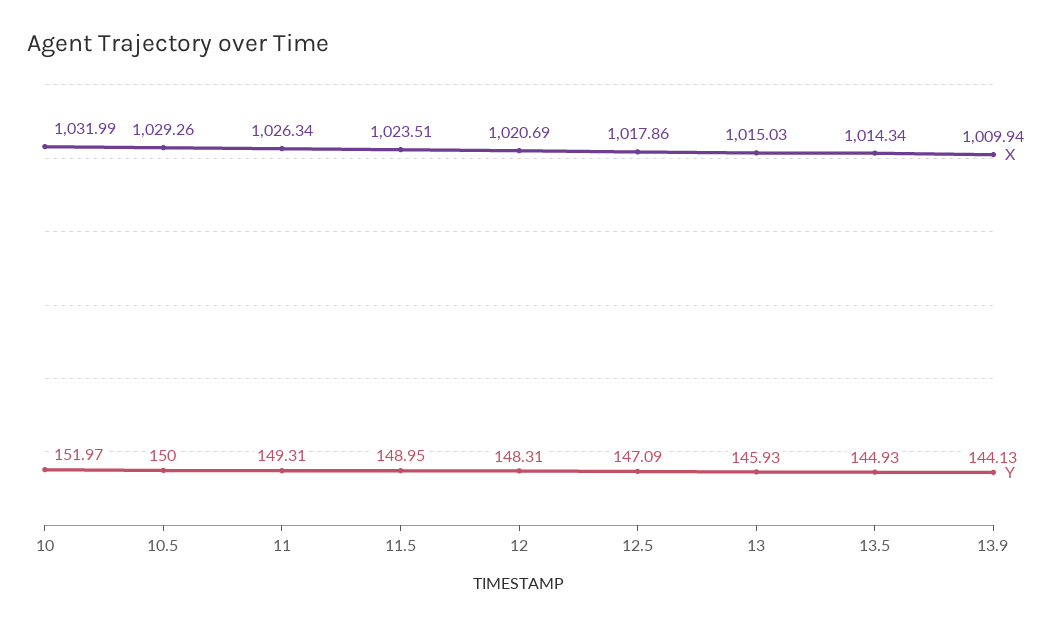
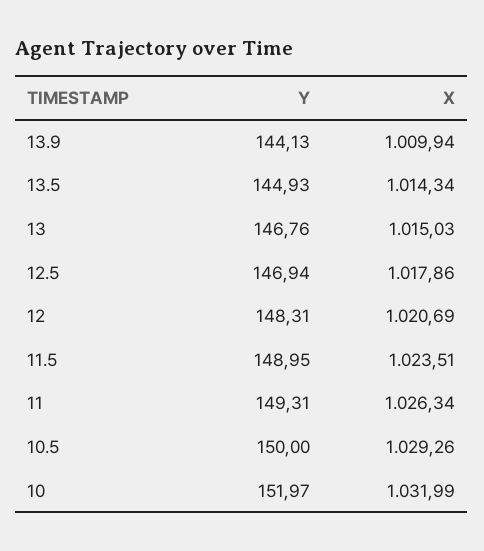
Y, 12.5: 147.09 -> 146.94
Y, 13: 145.93 -> 146.76

